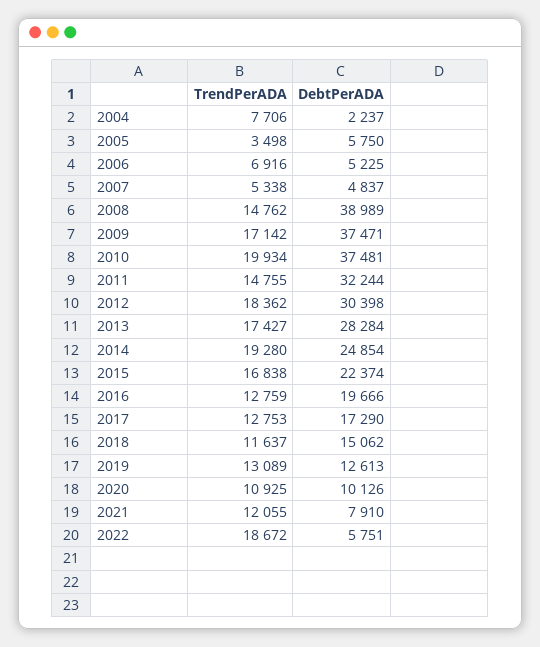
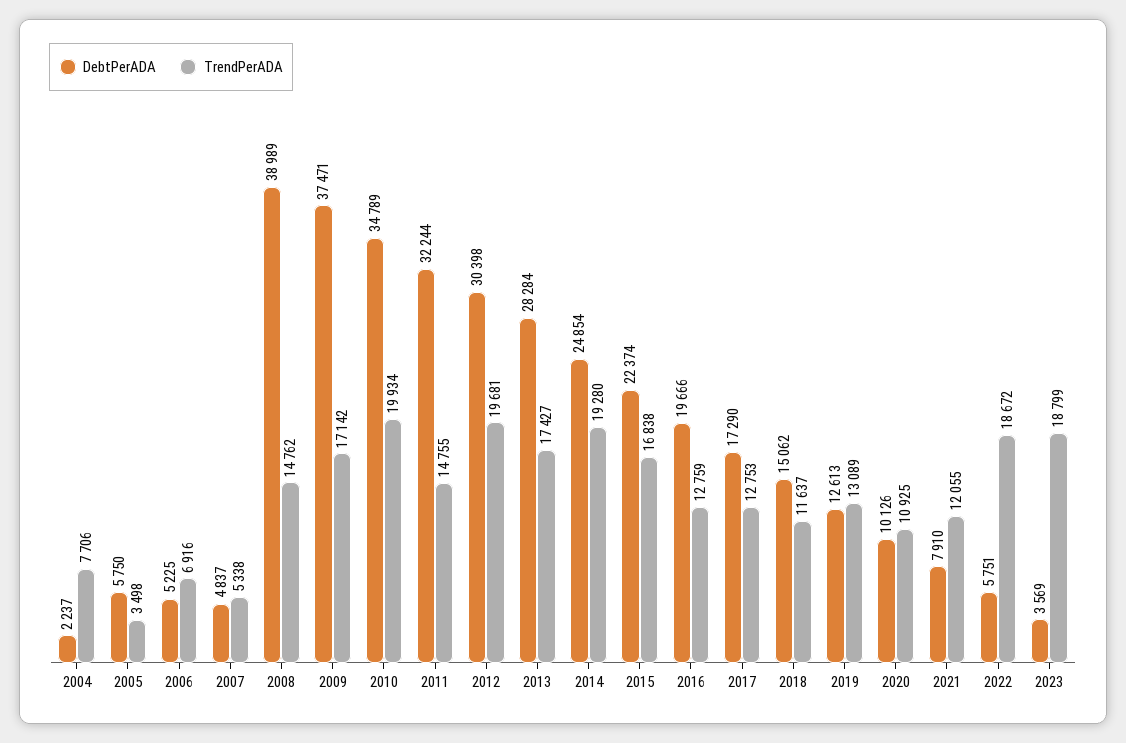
DebtPerADA, 2010: 37481 -> 34789
TrendPerADA, 2012: 18362 -> 19681
DebtPerADA, 2023: none -> 3569
TrendPerADA, 2023: none -> 18799

